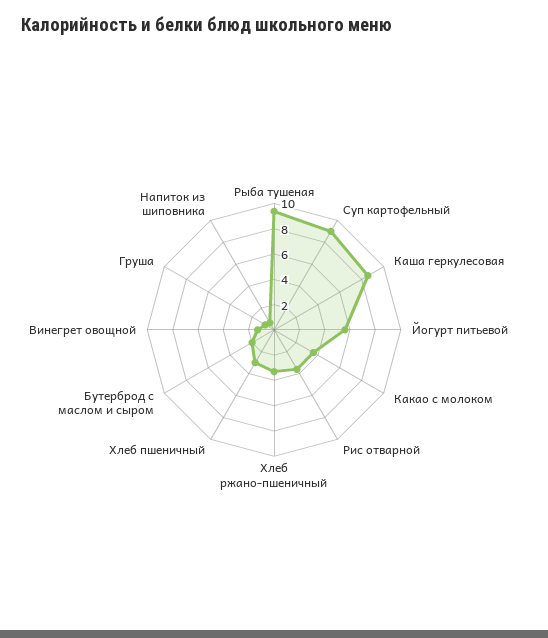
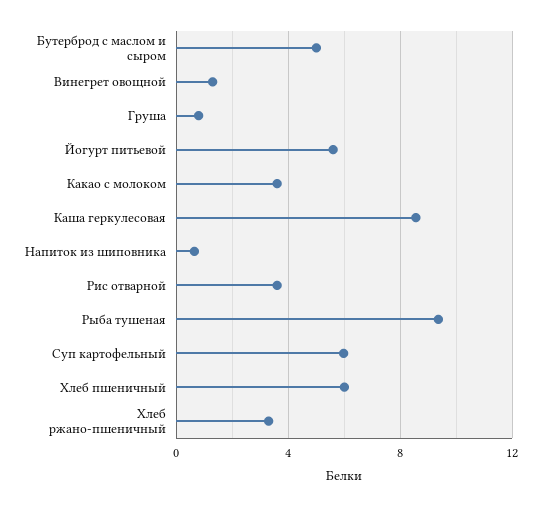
Суп картофельный: 9 -> 6
Хлеб пшеничный: 3 -> 6
Бутерброд с маслом и сыром: 2 -> 5

